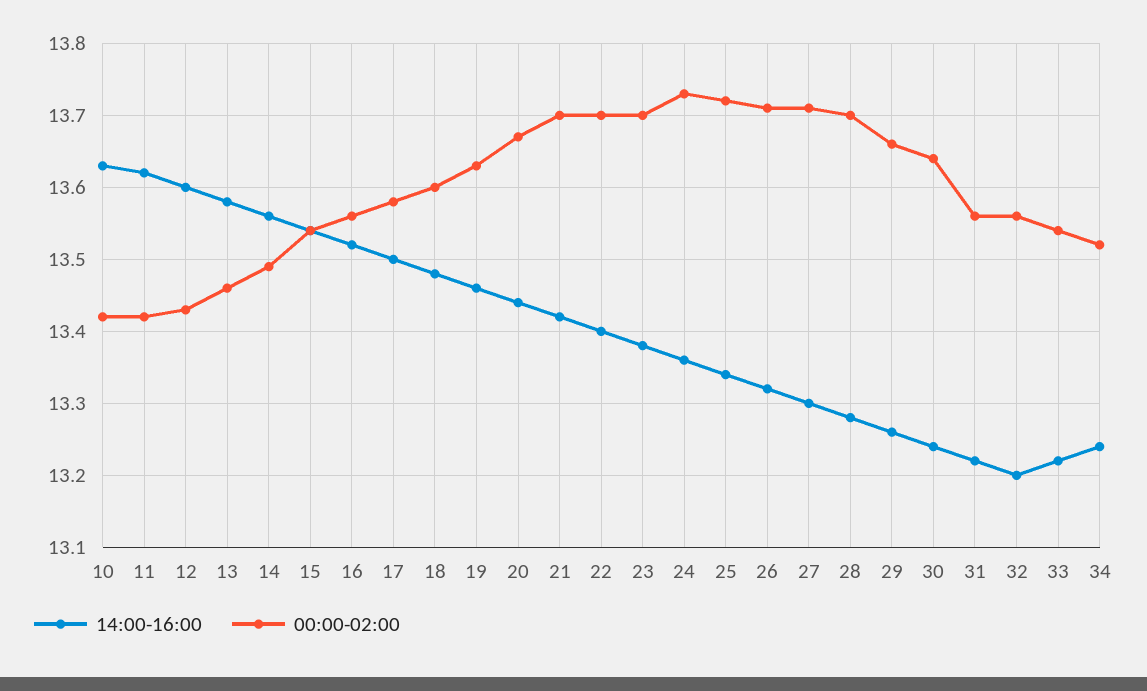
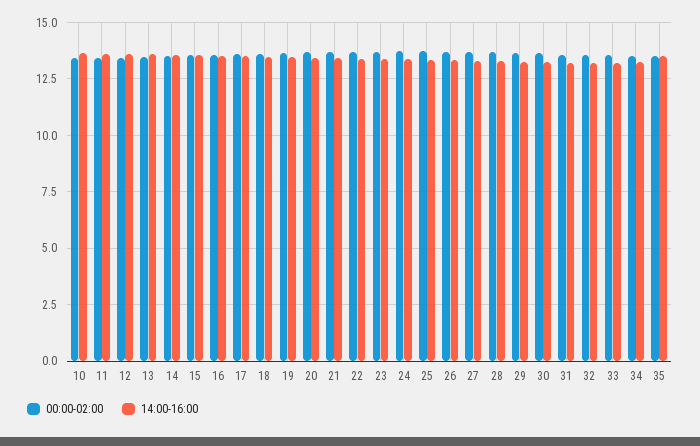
00:00-02:00, 35: none -> 13.5
14:00-16:00, 35: none -> 13.5

